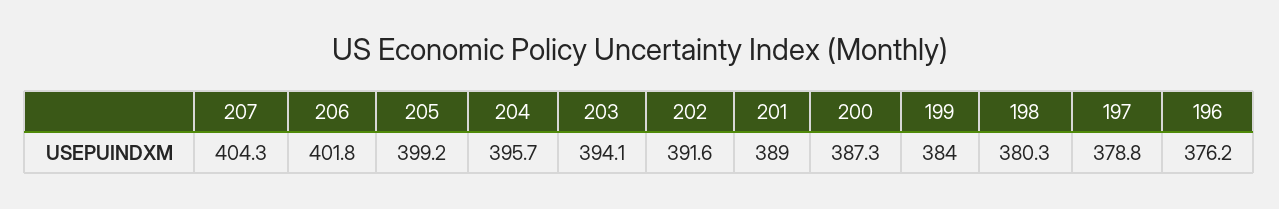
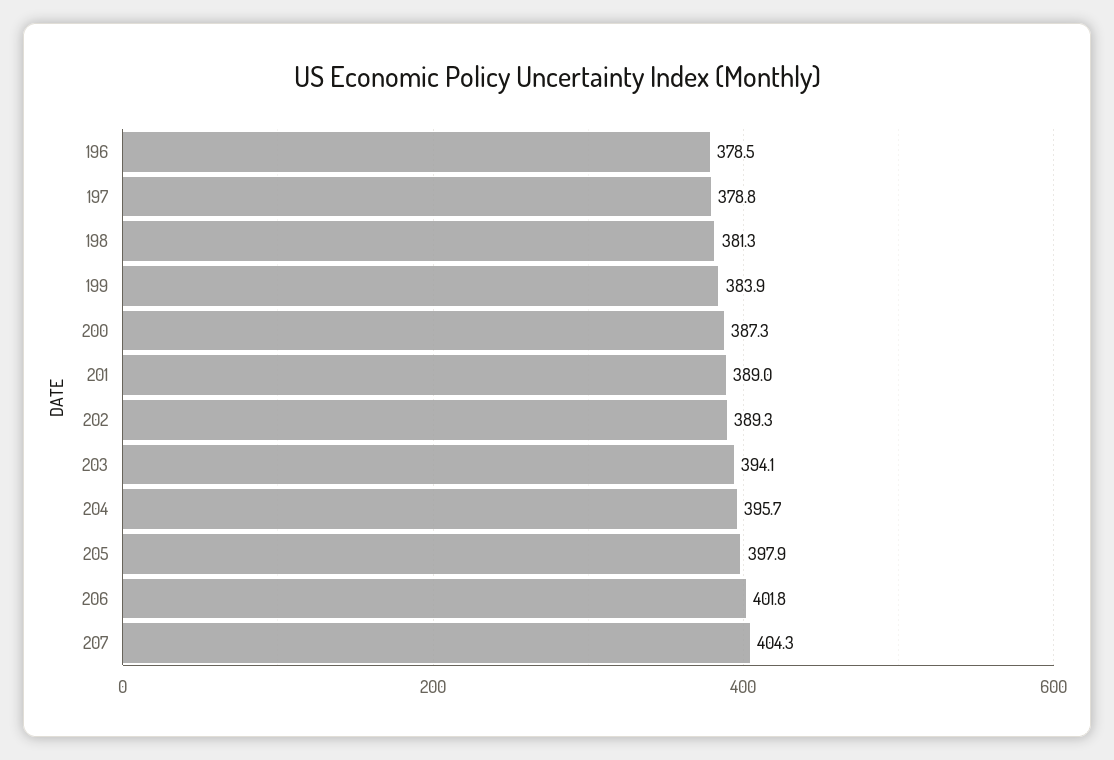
205: 399.2 -> 397.9
202: 391.6 -> 389.3
199: 384 -> 383.9
198: 380.3 -> 381.3
196: 376.2 -> 378.5

